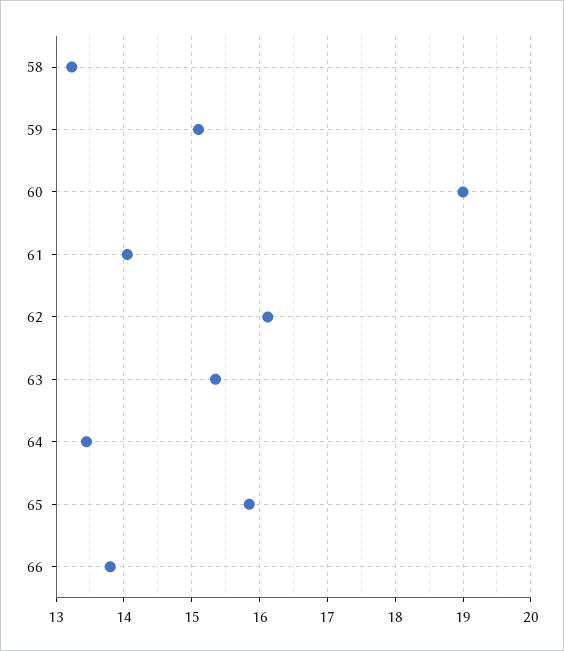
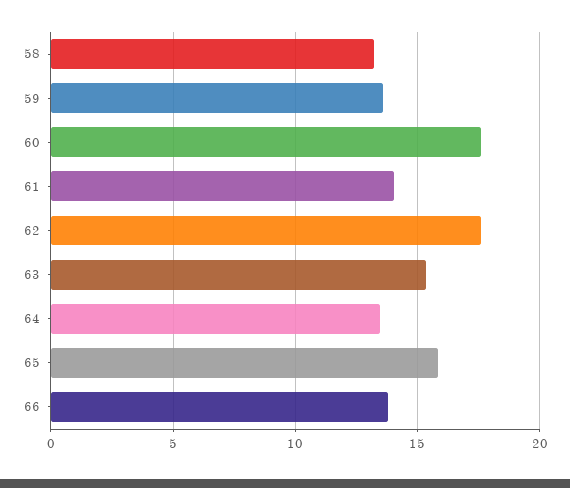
59: 15.1 -> 13.5
60: 19 -> 17.5
62: 16.1 -> 17.5

